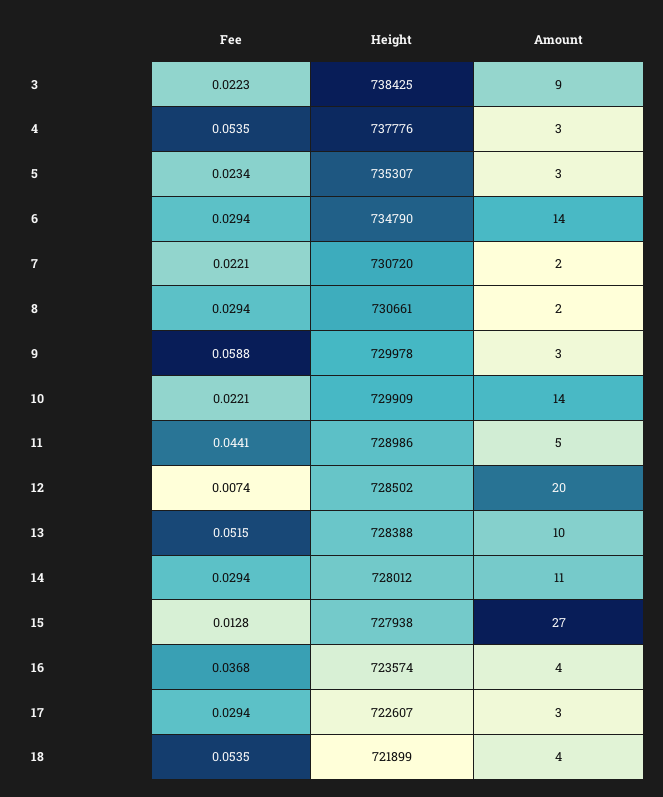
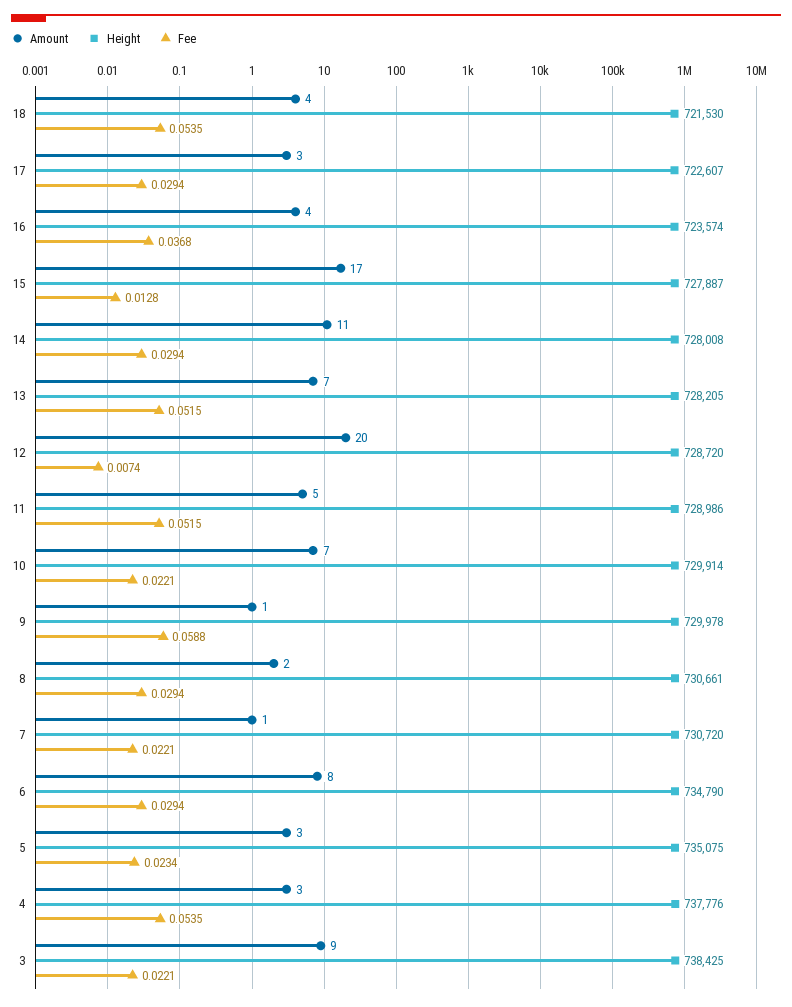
Fee, 3: 0.0223 -> 0.0221
Height, 5: 735307 -> 735075
Amount, 6: 14 -> 8
Amount, 7: 2 -> 1
Amount, 9: 3 -> 1
Height, 10: 729909 -> 729914
Amount, 10: 14 -> 7
Fee, 11: 0.0441 -> 0.0515
Height, 12: 728502 -> 728720
Height, 13: 728388 -> 728205
Amount, 13: 10 -> 7
Height, 14: 728012 -> 728008
Height, 15: 727938 -> 727887
Amount, 15: 27 -> 17
Height, 18: 721899 -> 721530

